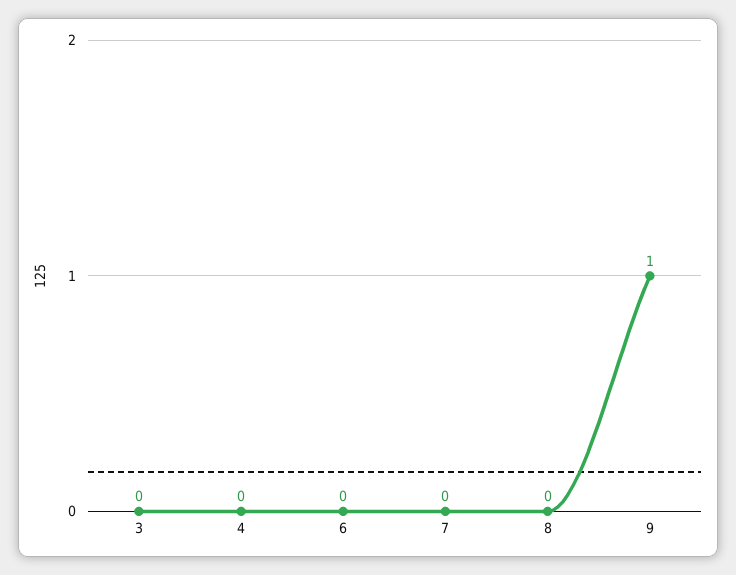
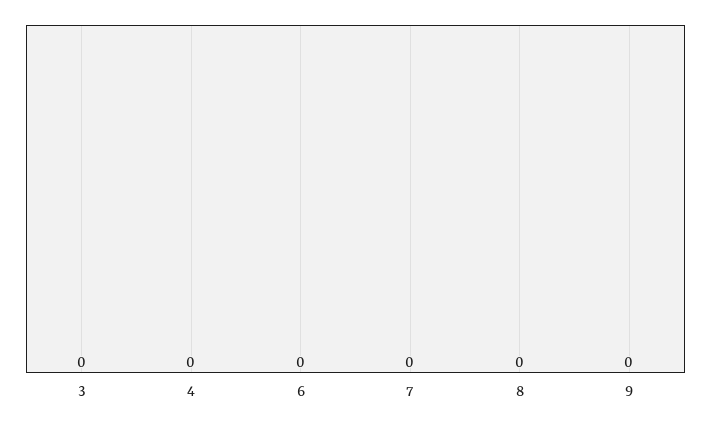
9: 1 -> 0

